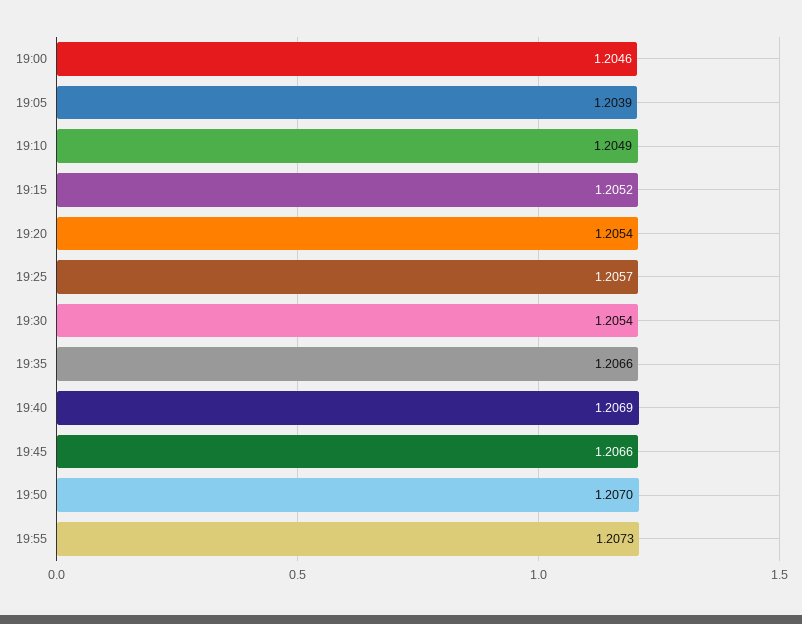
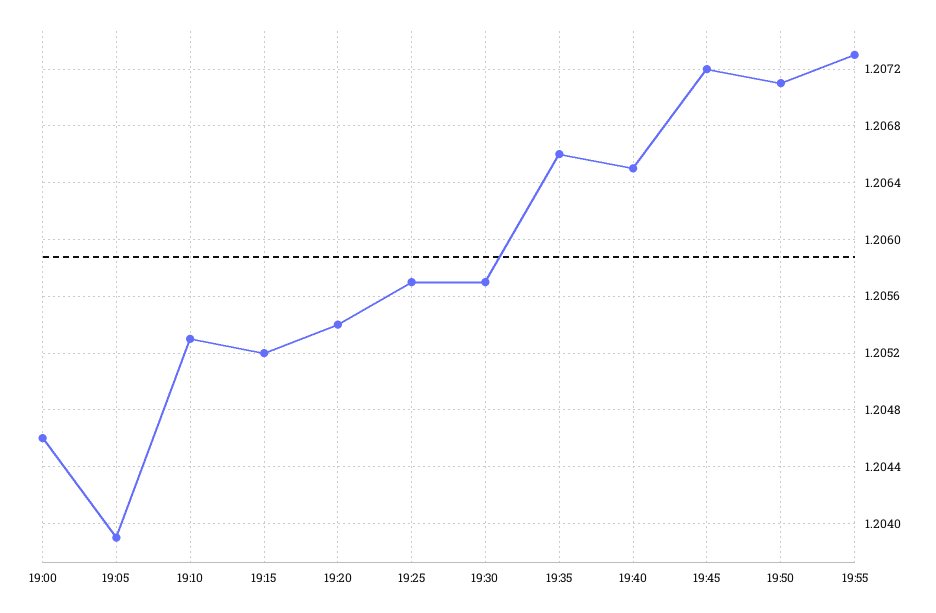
19:10: 1.2049 -> 1.2053
19:30: 1.2054 -> 1.2057
19:40: 1.2069 -> 1.2065
19:45: 1.2066 -> 1.2072
19:50: 1.207 -> 1.2071

